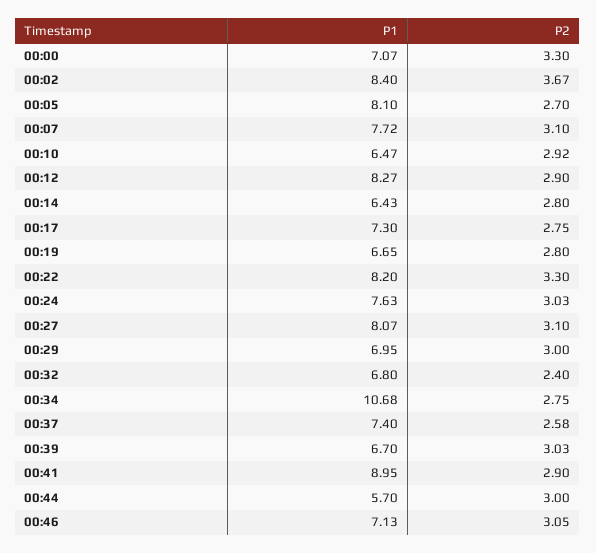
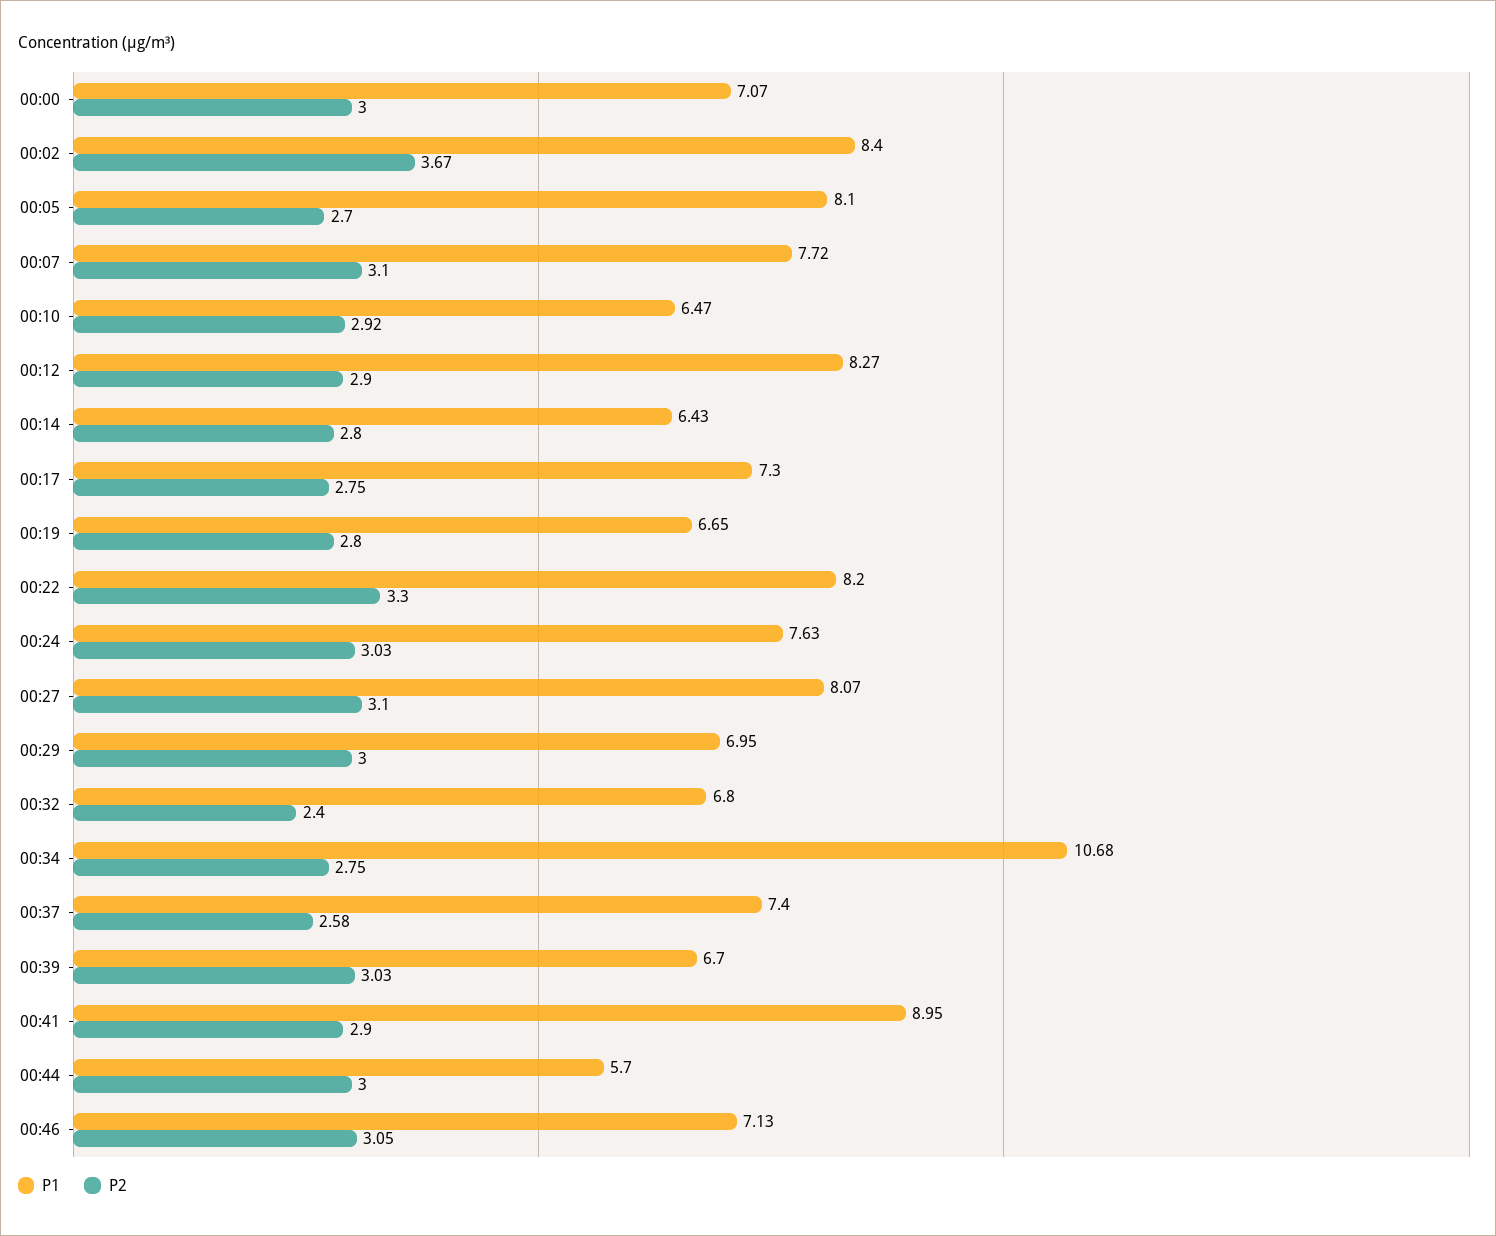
P2, 00:00: 3.3 -> 3

